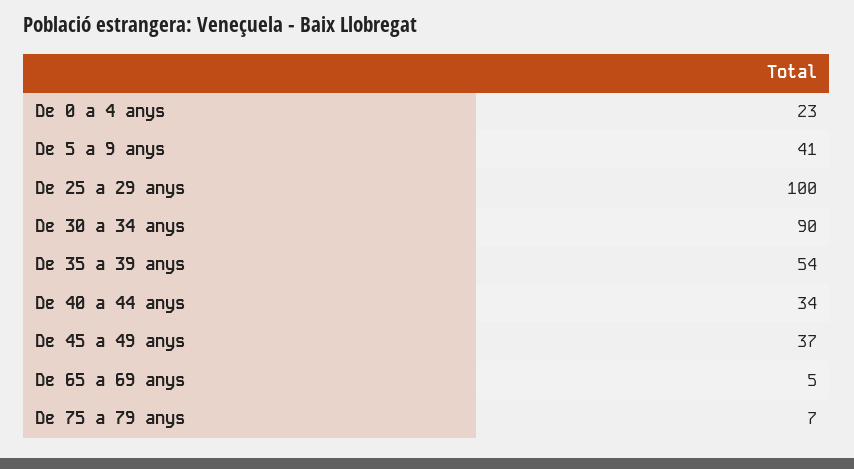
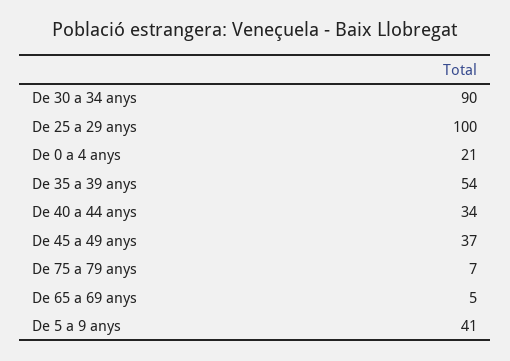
De 0 a 4 anys: 23 -> 21

